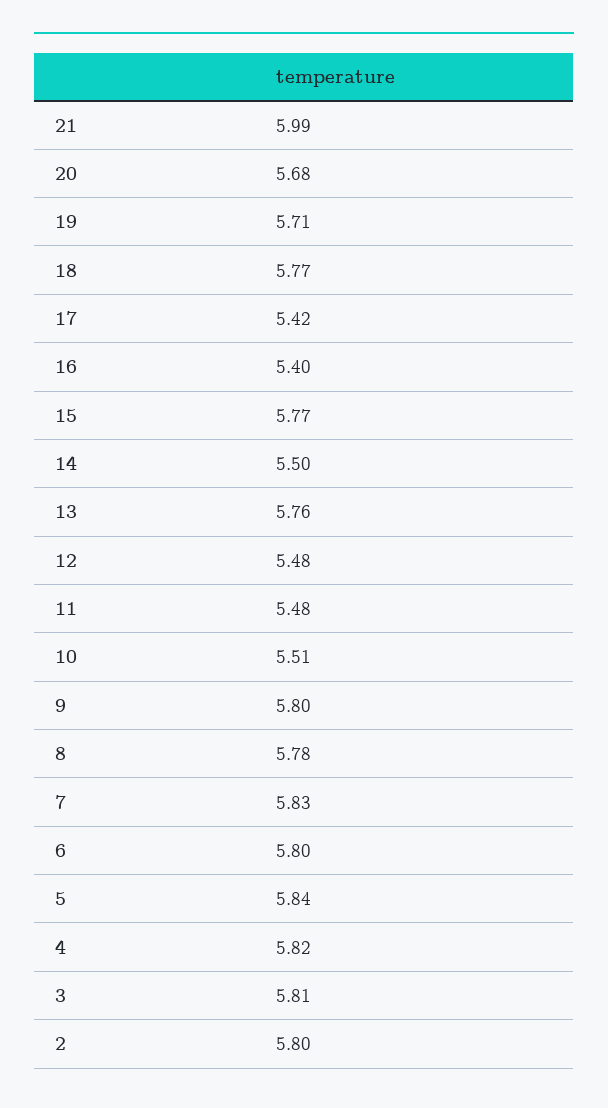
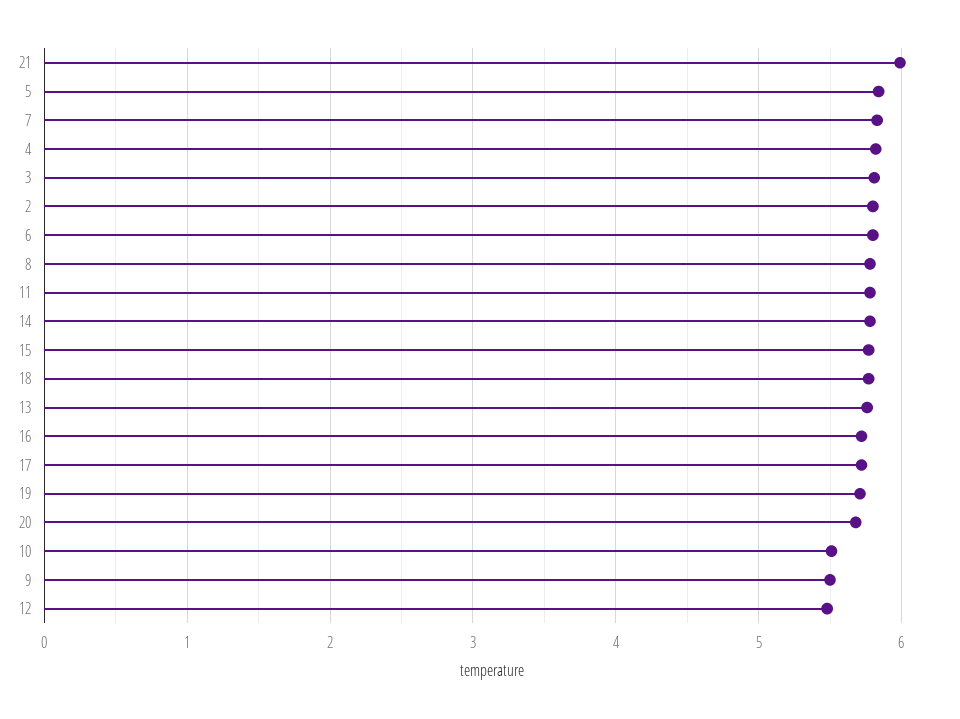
17: 5.42 -> 5.7
16: 5.4 -> 5.7
14: 5.5 -> 5.8
11: 5.48 -> 5.8
9: 5.8 -> 5.5

